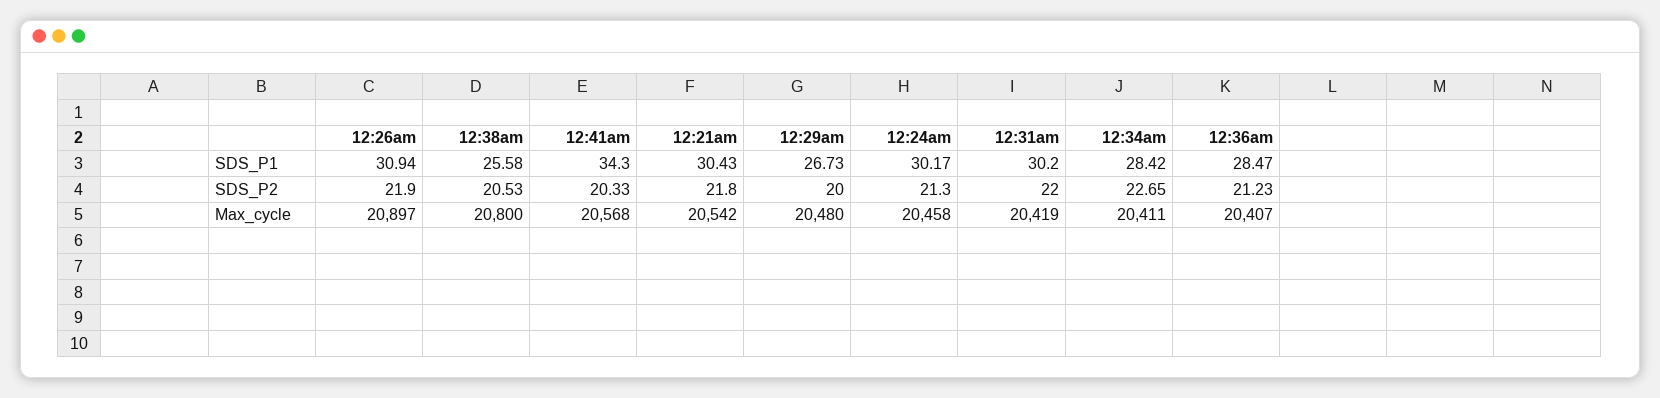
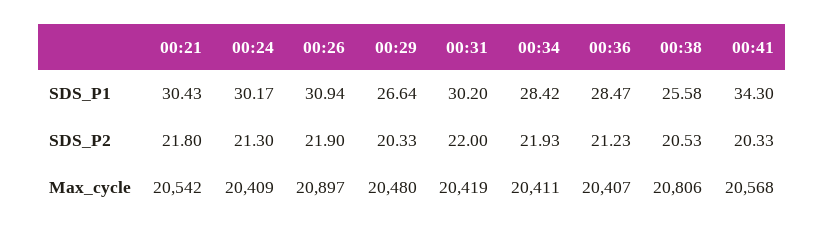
12:29am, SDS_P1: 26.73 -> 26.64
12:29am, SDS_P2: 20 -> 20.33
12:34am, SDS_P2: 22.65 -> 21.93
12:38am, Max_cycle: 20800 -> 20806
12:24am, Max_cycle: 20458 -> 20409

